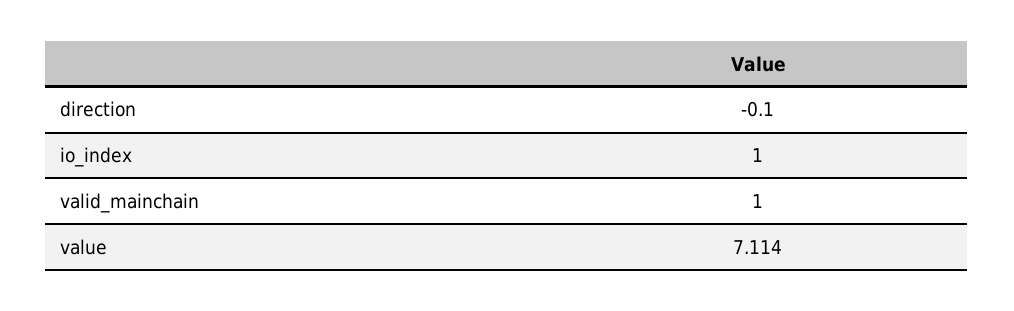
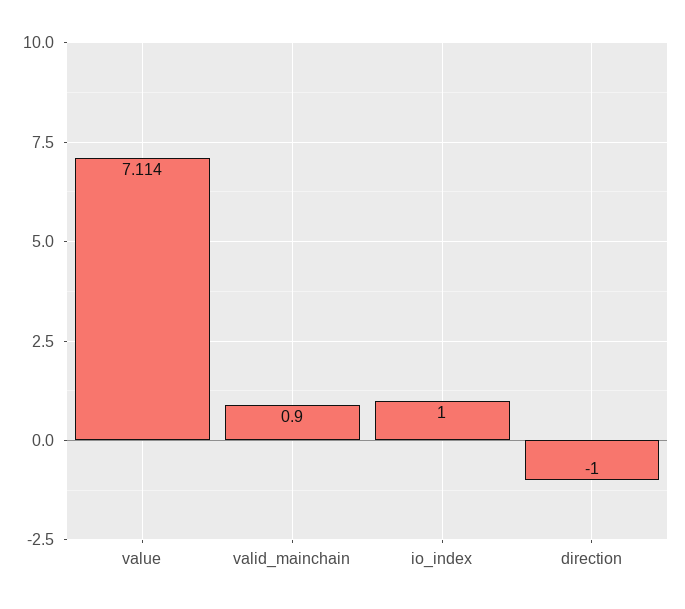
direction: -0.1 -> -1
valid_mainchain: 1 -> 0.9

